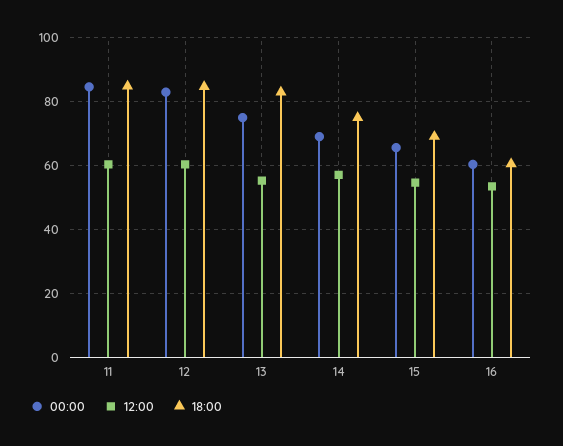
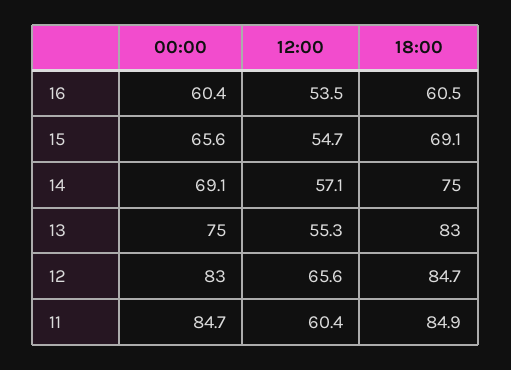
12:00, 12: 60 -> 65.6

